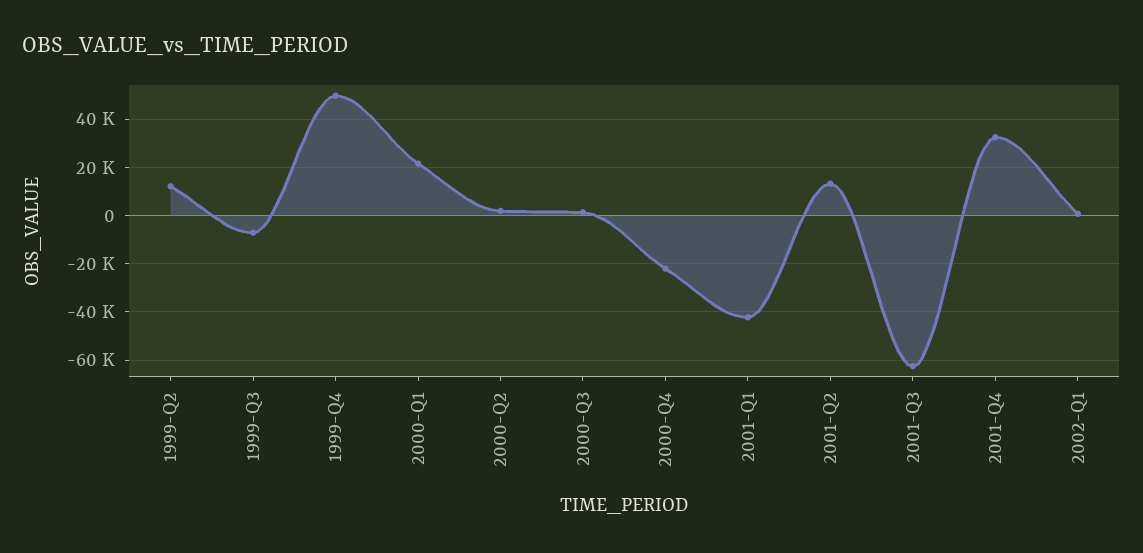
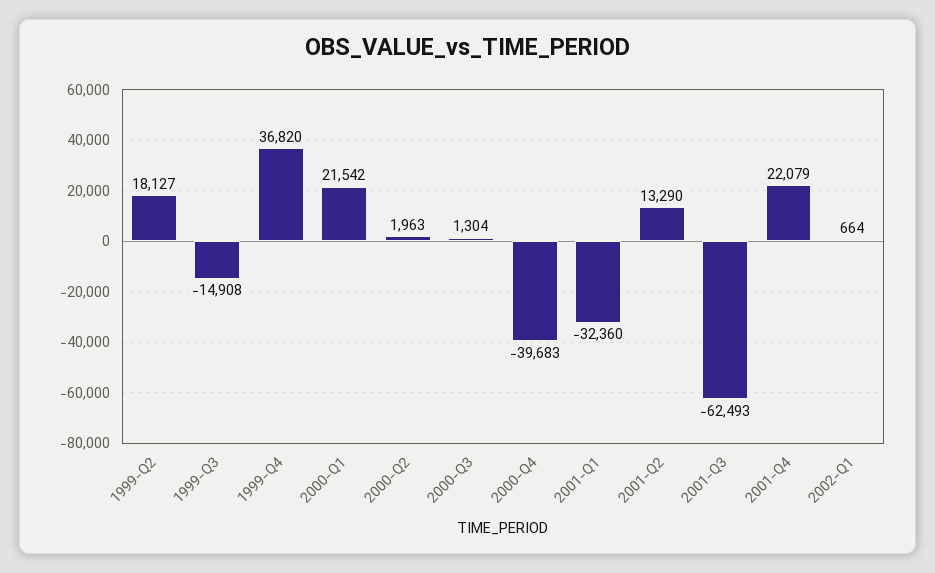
1999-Q2: 12500 -> 18127
1999-Q3: -7500 -> -14908
1999-Q4: 50000 -> 36820
2000-Q4: -22500 -> -39683
2001-Q1: -42500 -> -32360
2001-Q4: 32500 -> 22079

